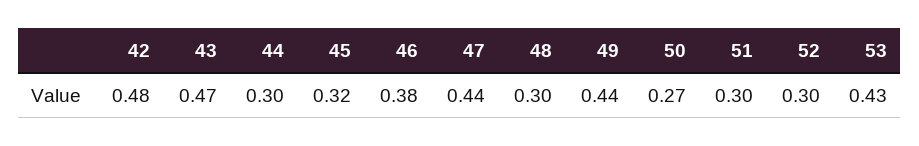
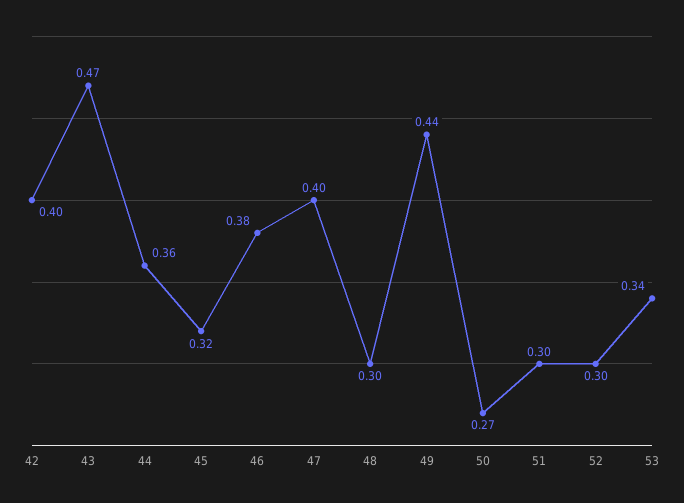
42: 0.48 -> 0.4
44: 0.3 -> 0.36
47: 0.44 -> 0.4
53: 0.43 -> 0.34

